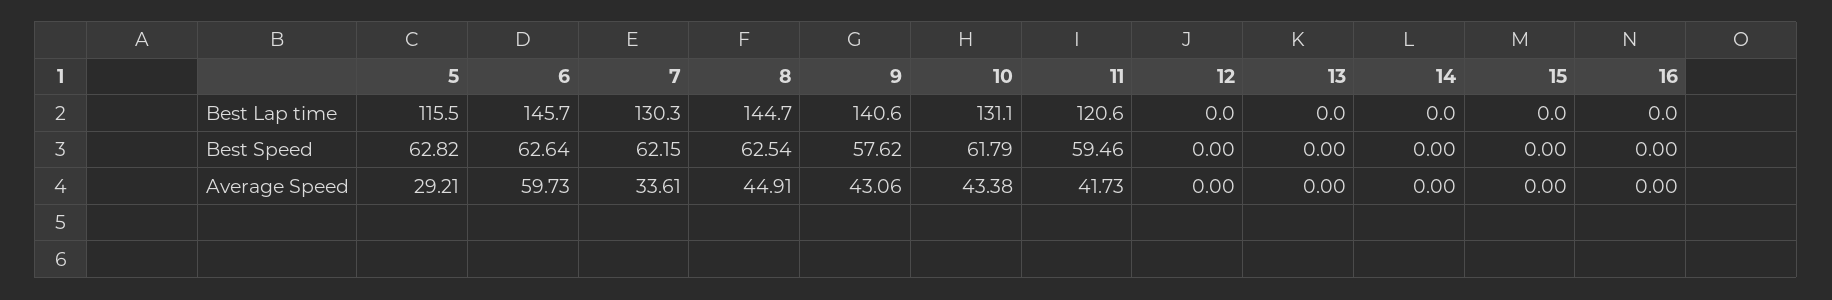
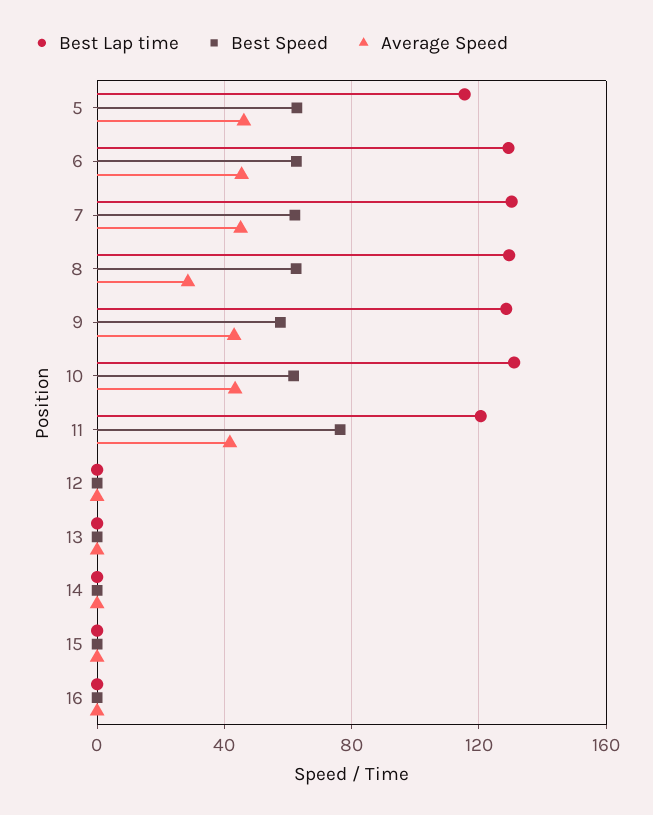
Best Lap time, 6: 145.7 -> 130
Best Lap time, 8: 144.7 -> 130
Best Lap time, 9: 140.6 -> 130
Best Speed, 11: 59.46 -> 75
Average Speed, 5: 29.21 -> 45
Average Speed, 6: 59.73 -> 45
Average Speed, 7: 33.61 -> 45
Average Speed, 8: 44.91 -> 30

